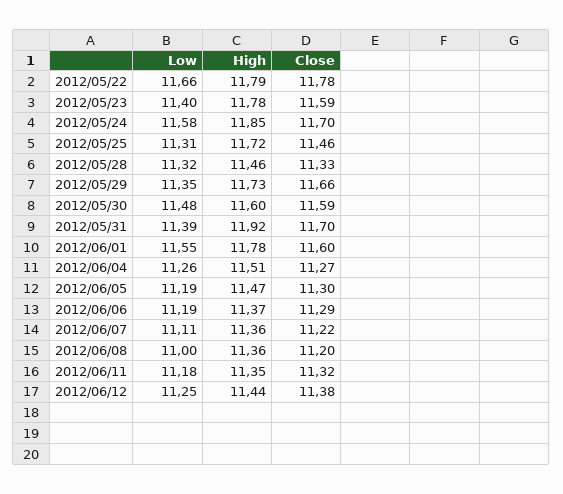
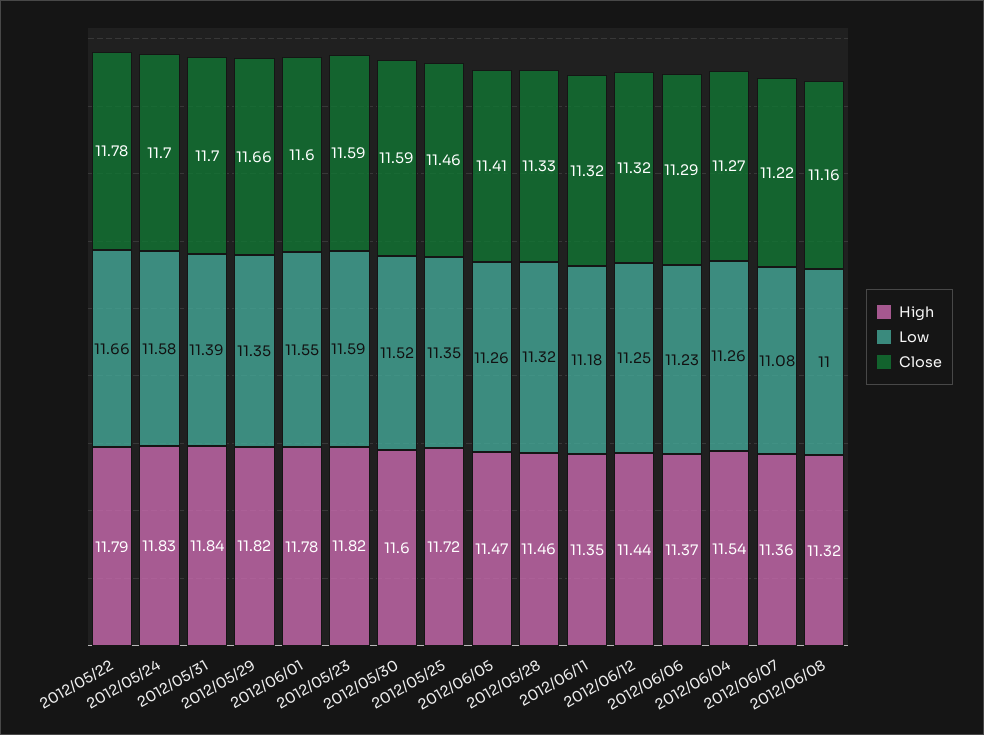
Low, 2012/05/23: 11.4 -> 11.59
High, 2012/05/23: 11.78 -> 11.82
High, 2012/05/24: 11.85 -> 11.83
Low, 2012/05/25: 11.31 -> 11.35
High, 2012/05/29: 11.73 -> 11.82
Low, 2012/05/30: 11.48 -> 11.52
High, 2012/05/31: 11.92 -> 11.84
High, 2012/06/04: 11.51 -> 11.54
Low, 2012/06/05: 11.19 -> 11.26
Close, 2012/06/05: 11.3 -> 11.41
Low, 2012/06/06: 11.19 -> 11.23
Low, 2012/06/07: 11.11 -> 11.08
High, 2012/06/08: 11.36 -> 11.32
Close, 2012/06/08: 11.2 -> 11.16
Close, 2012/06/12: 11.38 -> 11.32

